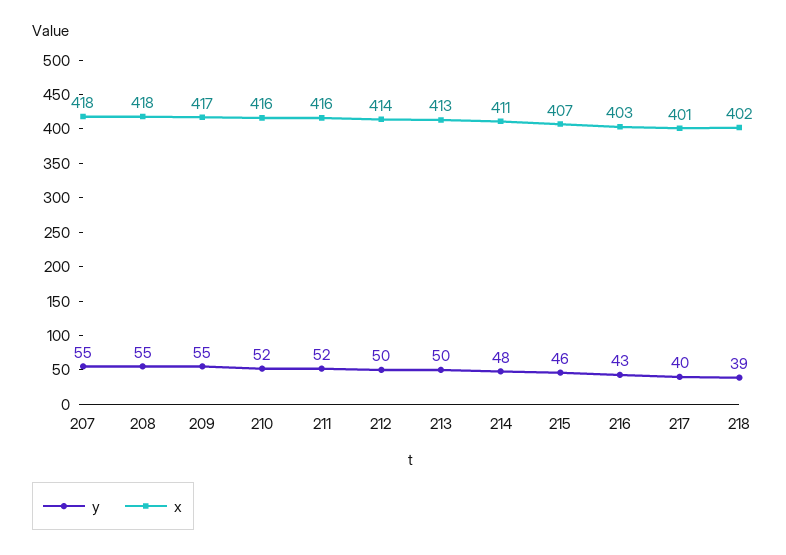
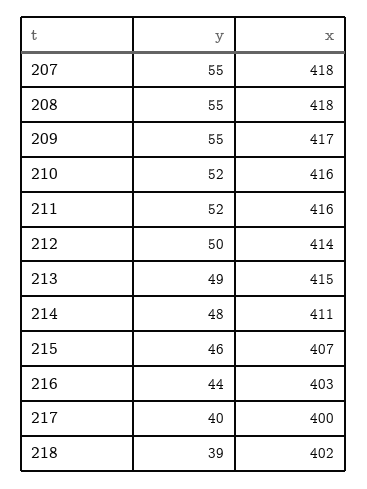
y, 213: 50 -> 49
x, 213: 413 -> 415
y, 216: 43 -> 44
x, 217: 401 -> 400

